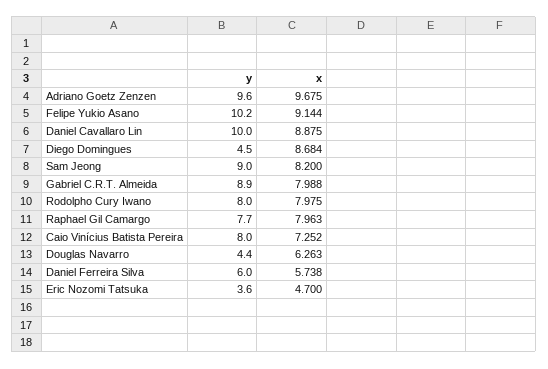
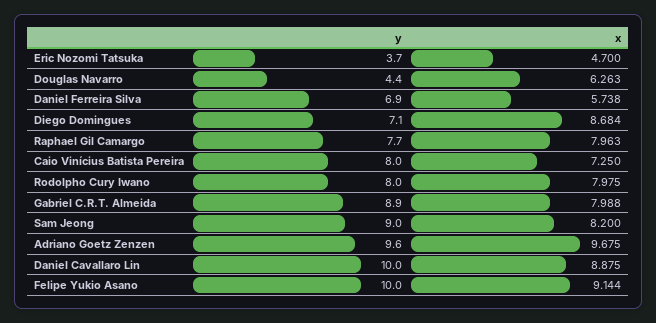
y, Felipe Yukio Asano: 10.2 -> 10
y, Diego Domingues: 4.5 -> 7.1
x, Caio Vinícius Batista Pereira: 7.252 -> 7.25
y, Daniel Ferreira Silva: 6 -> 6.9
y, Eric Nozomi Tatsuka: 3.6 -> 3.7

